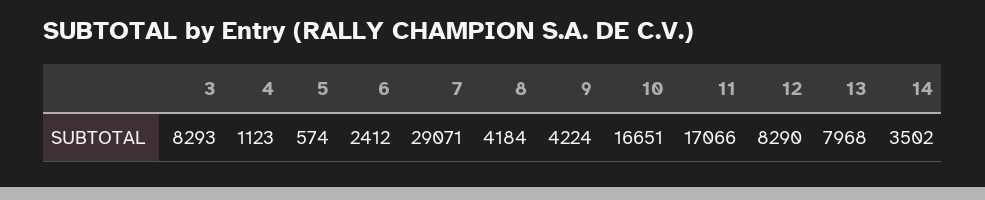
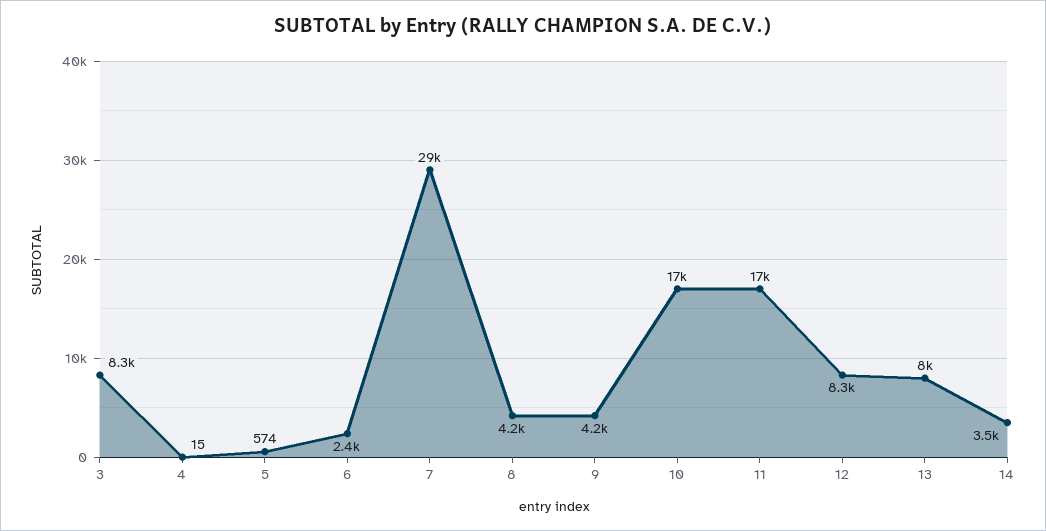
4: 1123 -> 15

